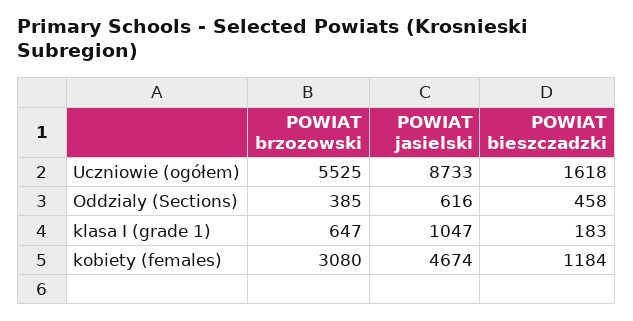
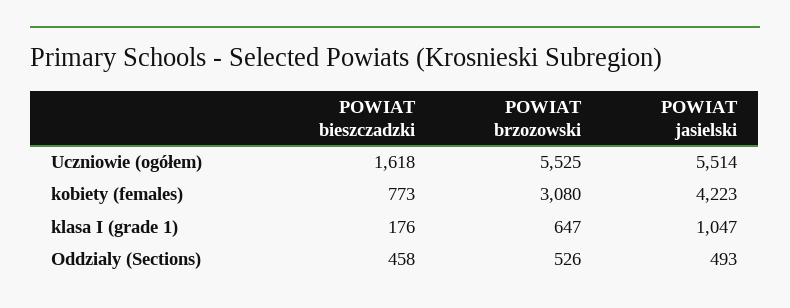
POWIAT jasielski, Uczniowie (ogółem): 8733 -> 5514
POWIAT brzozowski, Oddzialy (Sections): 385 -> 526
POWIAT jasielski, Oddzialy (Sections): 616 -> 493
POWIAT bieszczadzki, klasa I (grade 1): 183 -> 176
POWIAT jasielski, kobiety (females): 4674 -> 4223
POWIAT bieszczadzki, kobiety (females): 1184 -> 773

